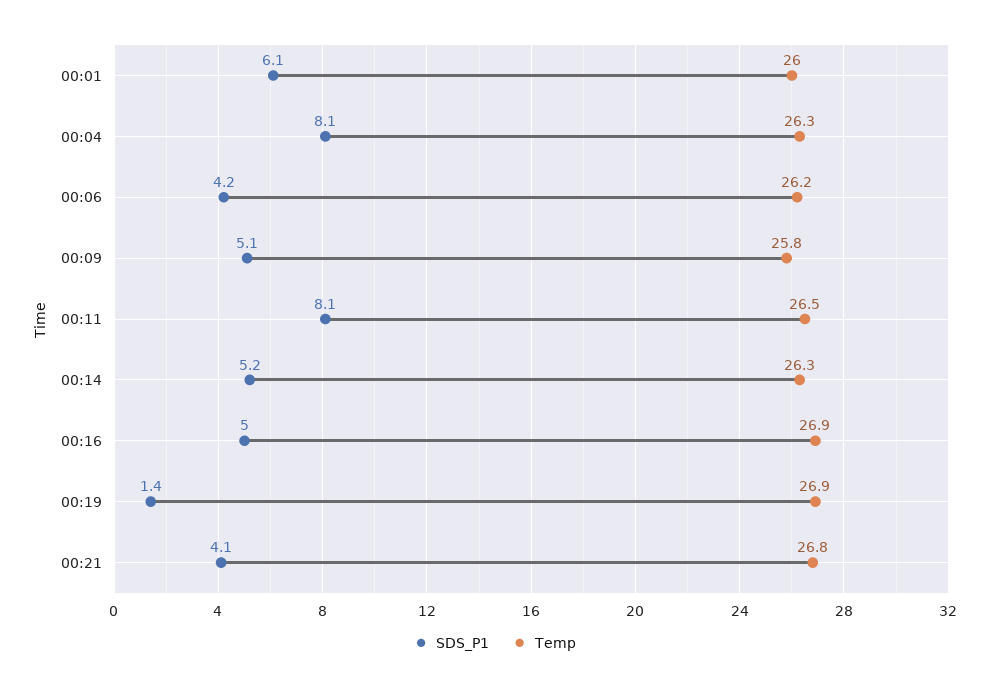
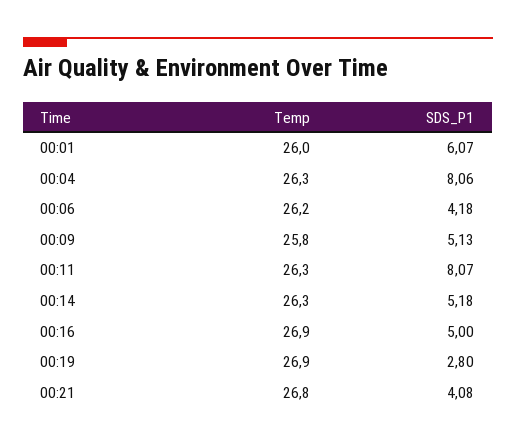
Temp, 00:11: 26.5 -> 26.3
SDS_P1, 00:19: 1.4 -> 2.8

